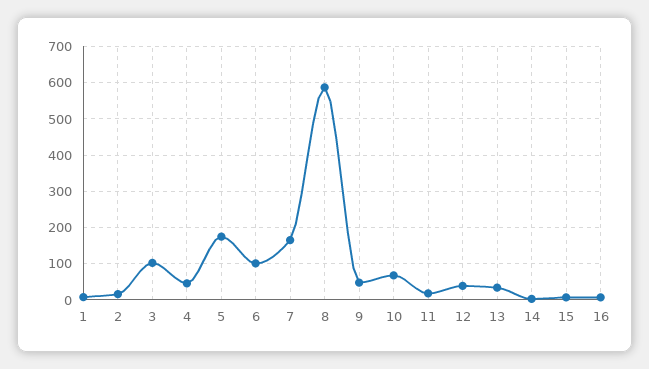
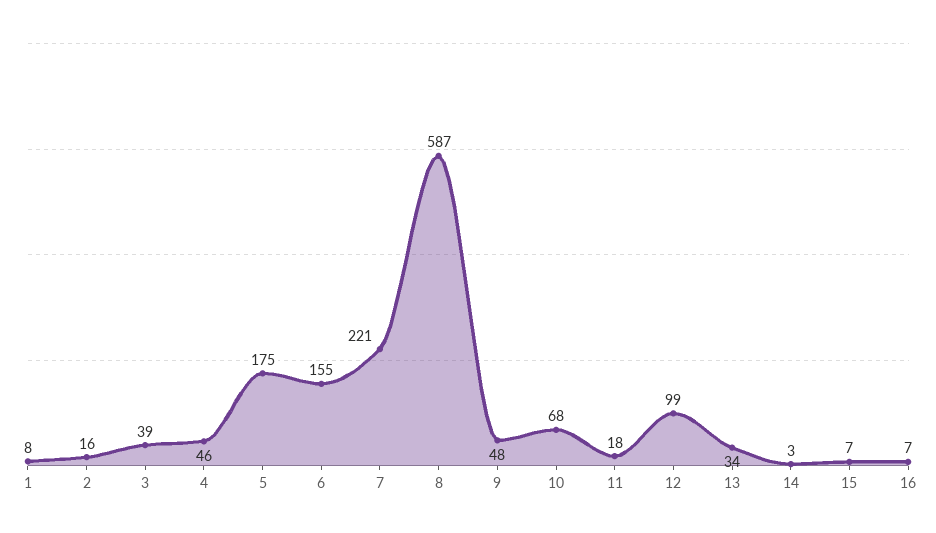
3: 100 -> 39
6: 100 -> 155
7: 160 -> 221
12: 40 -> 99

